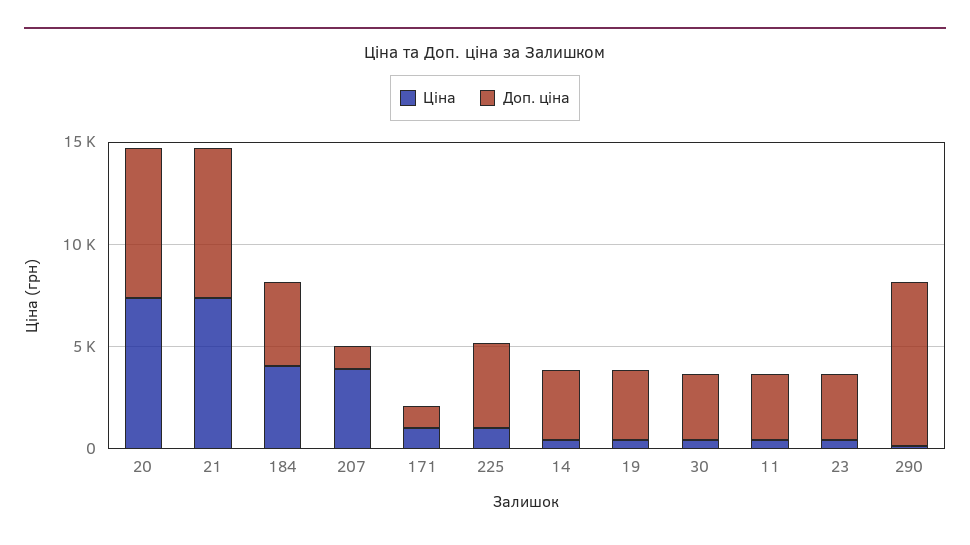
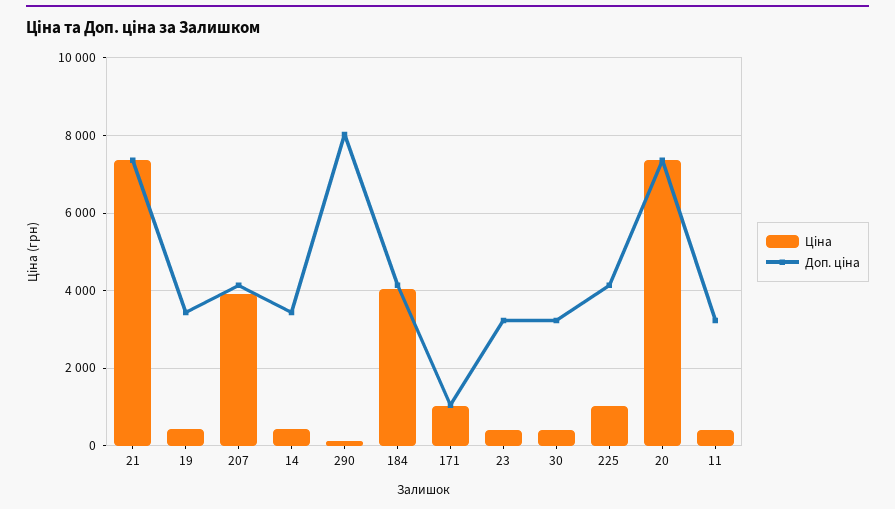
Доп. ціна, 207: 1000 -> 4200

